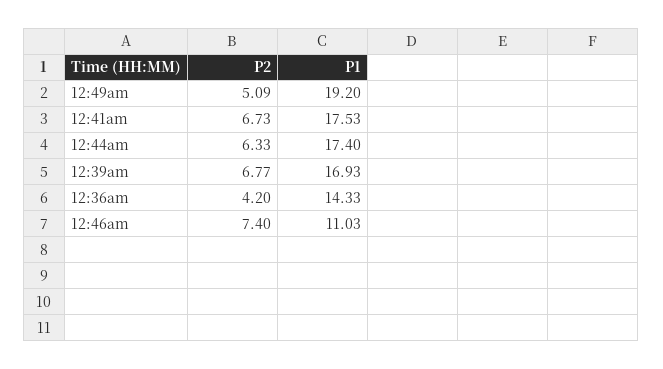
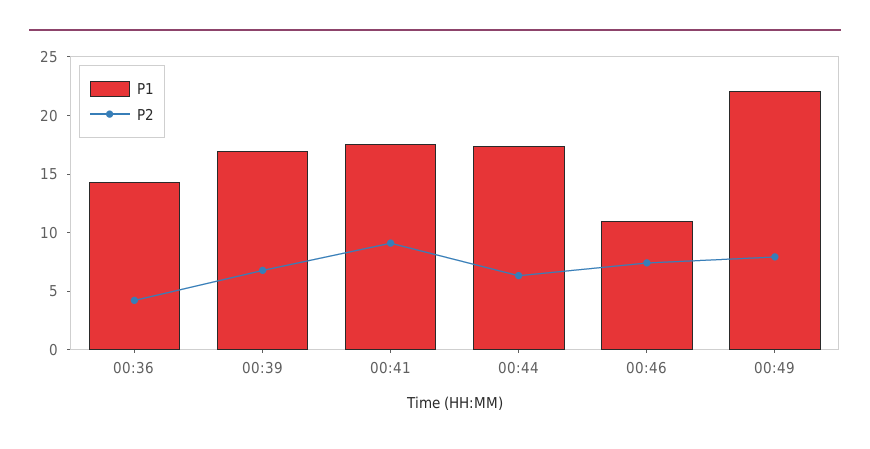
P2, 12:49am: 5.09 -> 8
P1, 12:49am: 19.2 -> 22
P2, 12:41am: 6.73 -> 9

